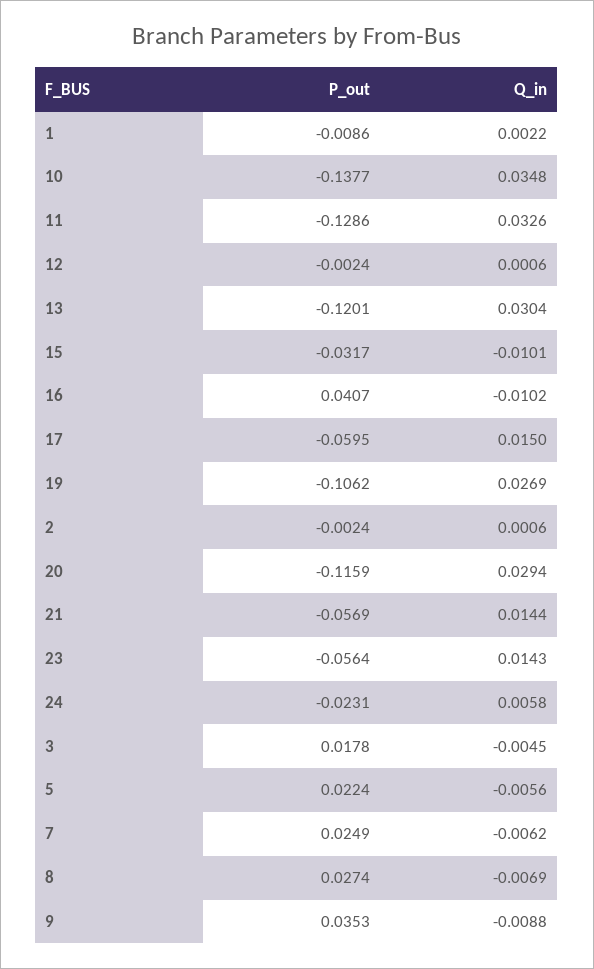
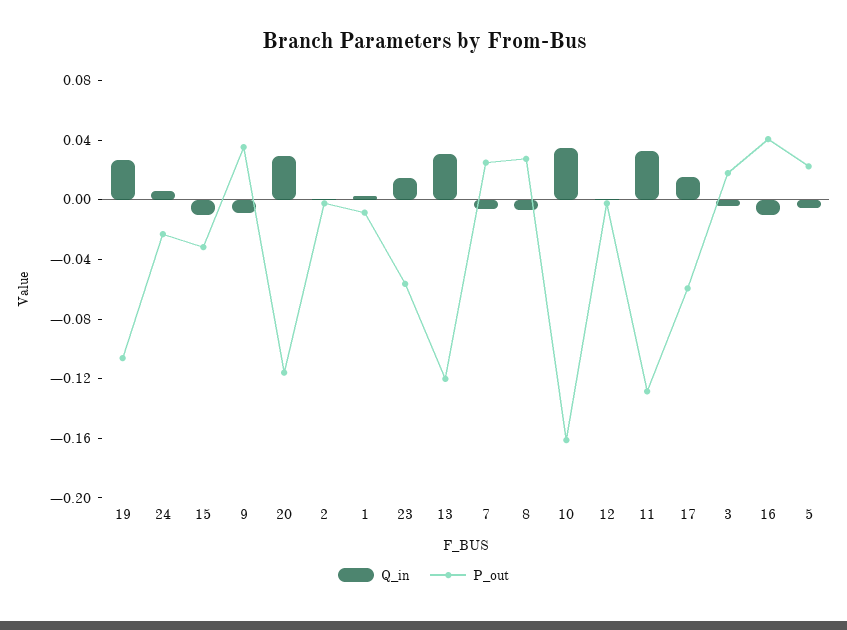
P_out, 10: -0.1377 -> -0.16
P_out, 21: -0.0569 -> none
Q_in, 21: 0.0144 -> none

